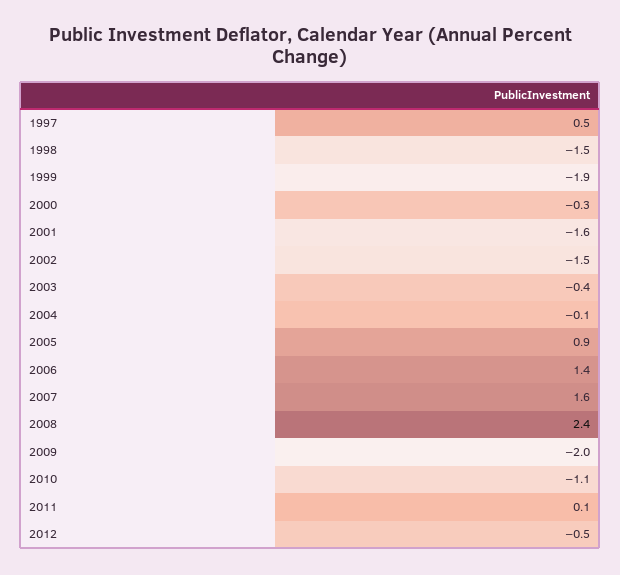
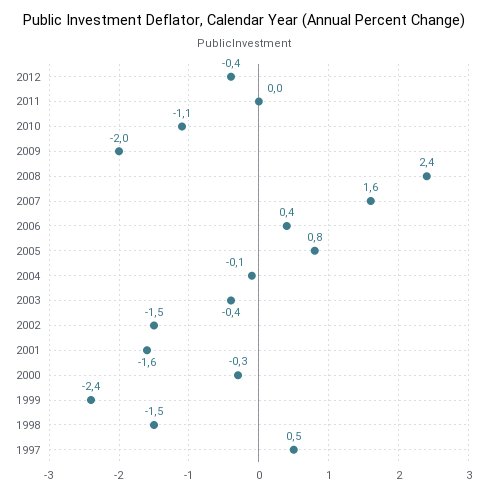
1999: -1.9 -> -2.4
2005: 0.9 -> 0.8
2006: 1.4 -> 0.4
2011: 0.1 -> 0
2012: -0.5 -> -0.4

